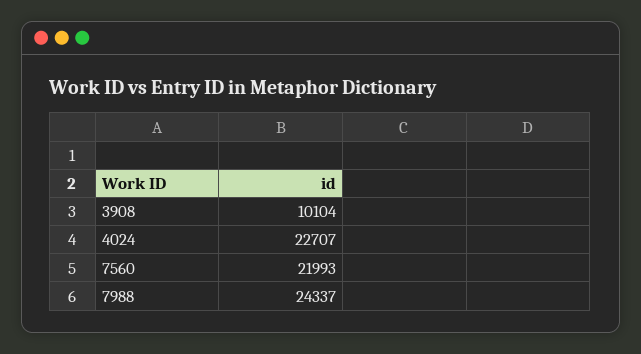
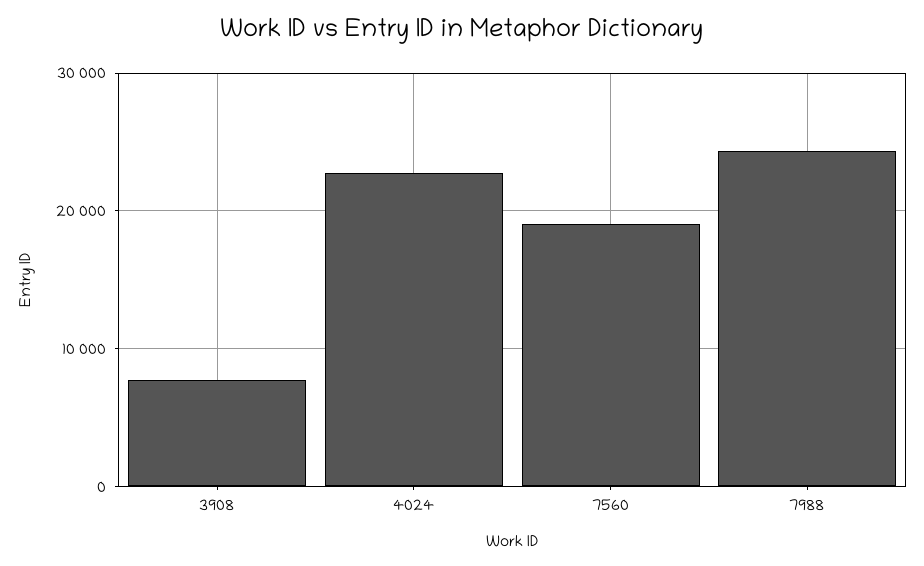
3908: 10104 -> 8000
7560: 21993 -> 19000

